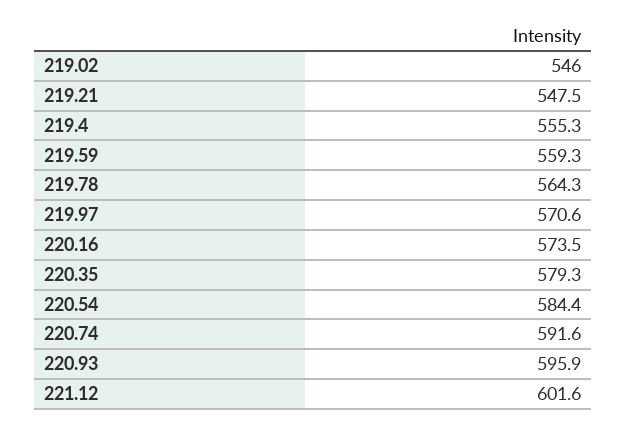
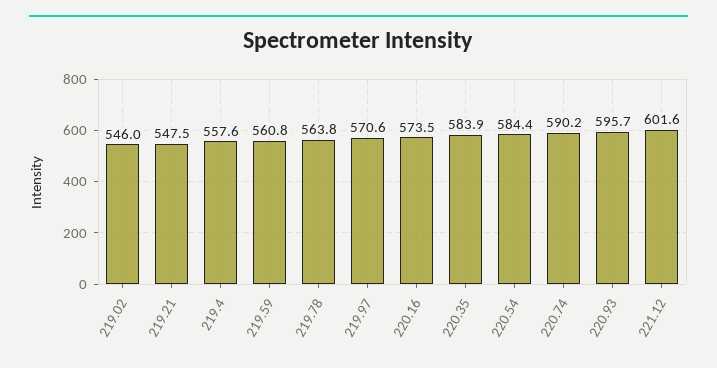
219.4: 555.3 -> 557.6
219.59: 559.3 -> 560.8
219.78: 564.3 -> 563.8
220.35: 579.3 -> 583.9
220.74: 591.6 -> 590.2
220.93: 595.9 -> 595.7

